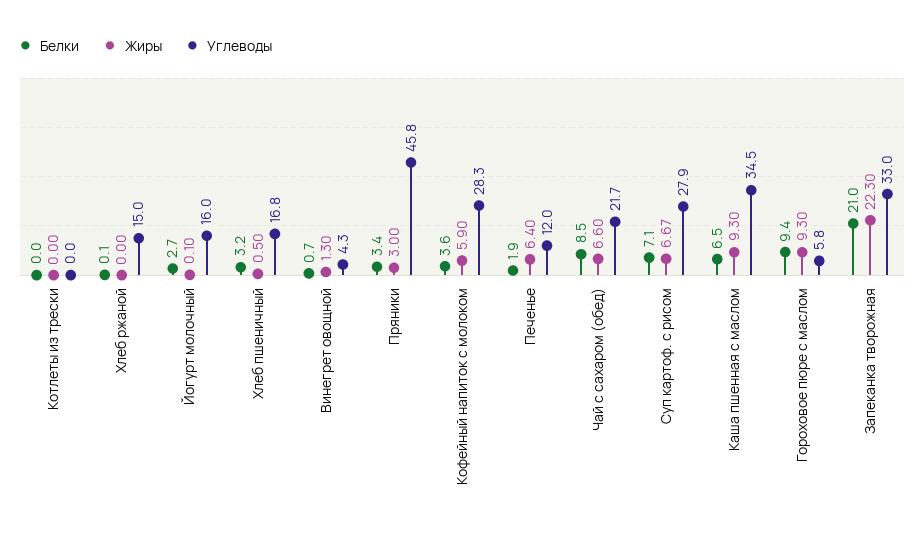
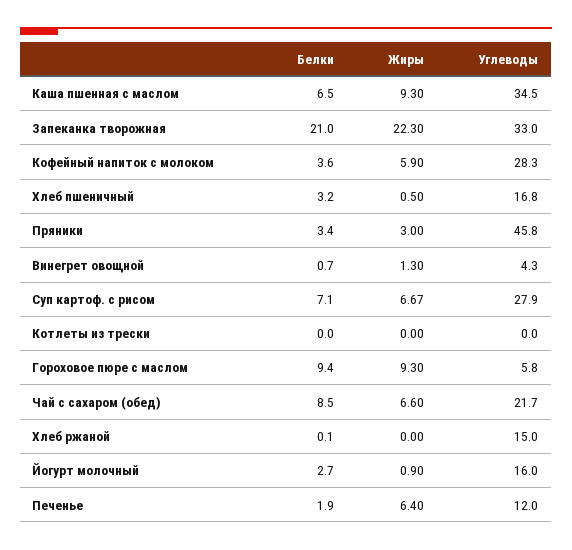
Жиры, Йогурт молочный: 0.1 -> 0.9

